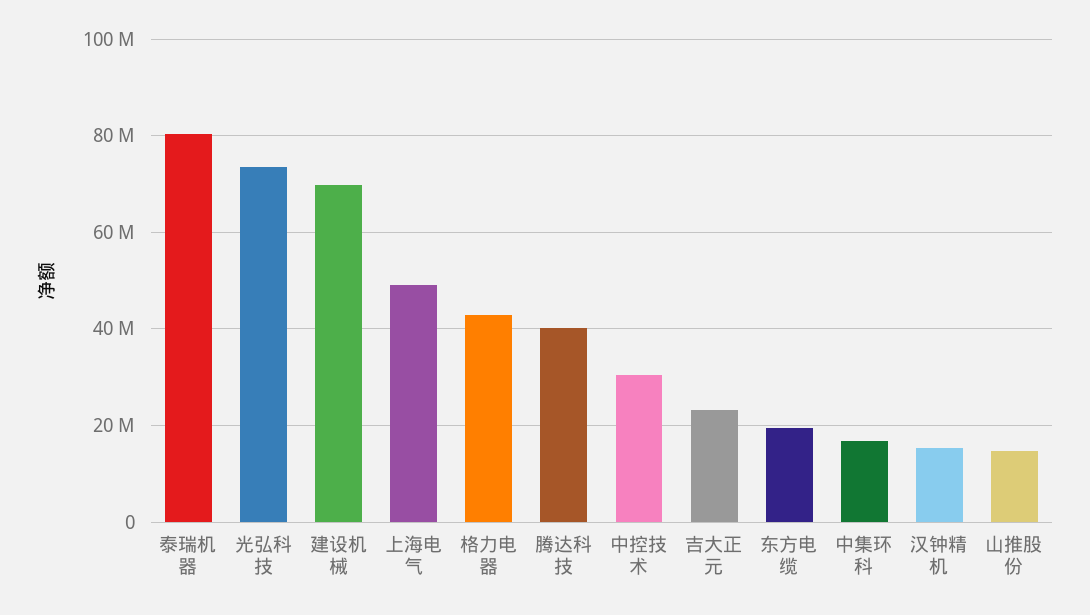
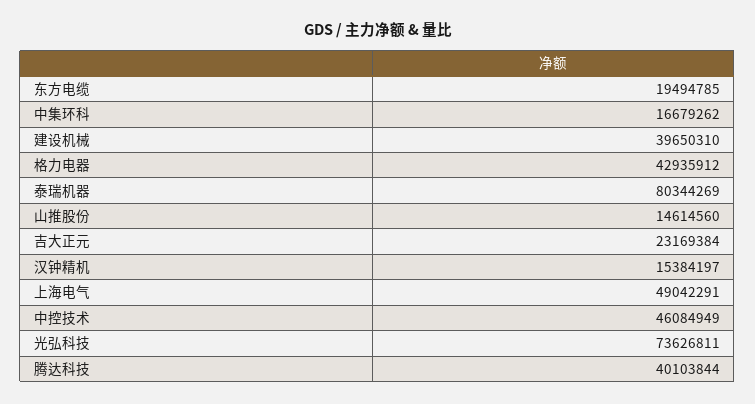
建设机械: 70000000 -> 39650310
中控技术: 30000000 -> 46084949

